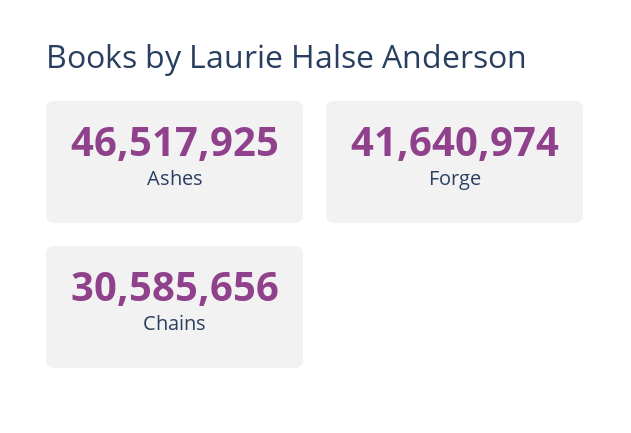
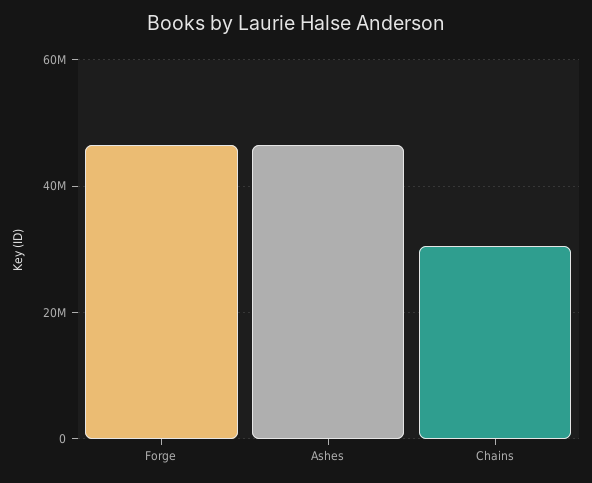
Forge: 41640974 -> 46000000

